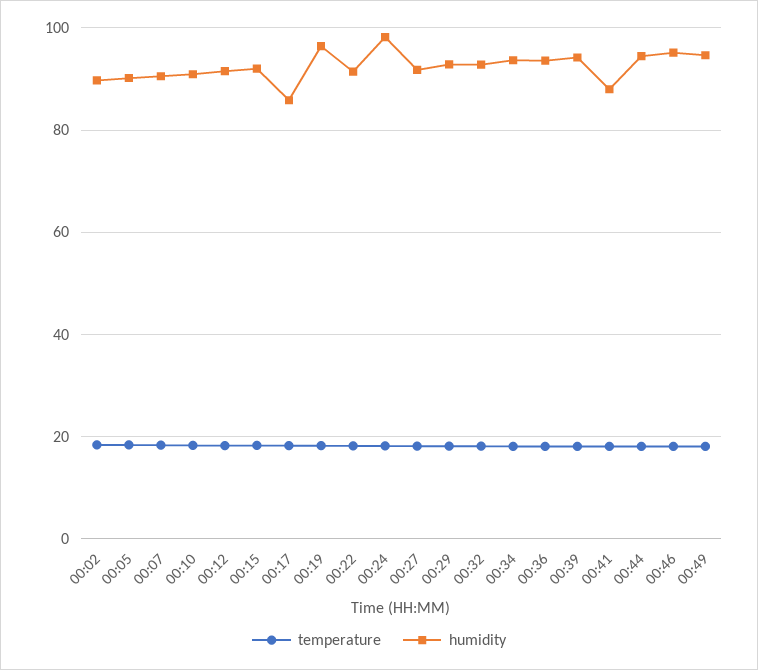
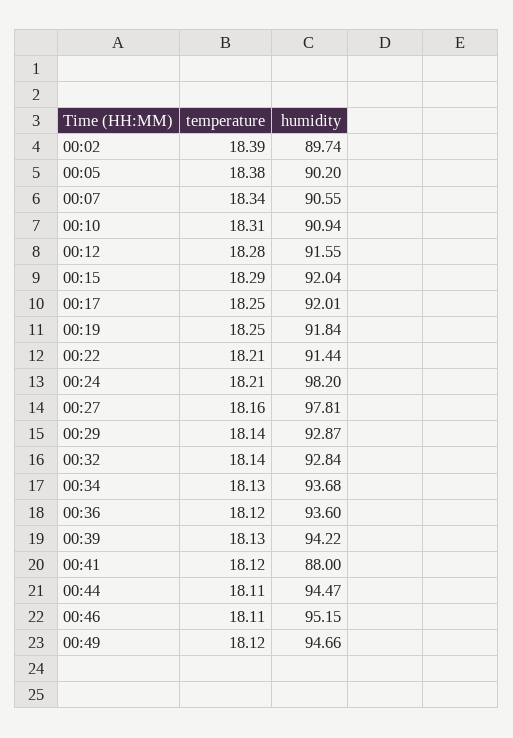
humidity, 00:17: 86 -> 92.01
humidity, 00:19: 96 -> 91.84
humidity, 00:27: 92 -> 97.81

